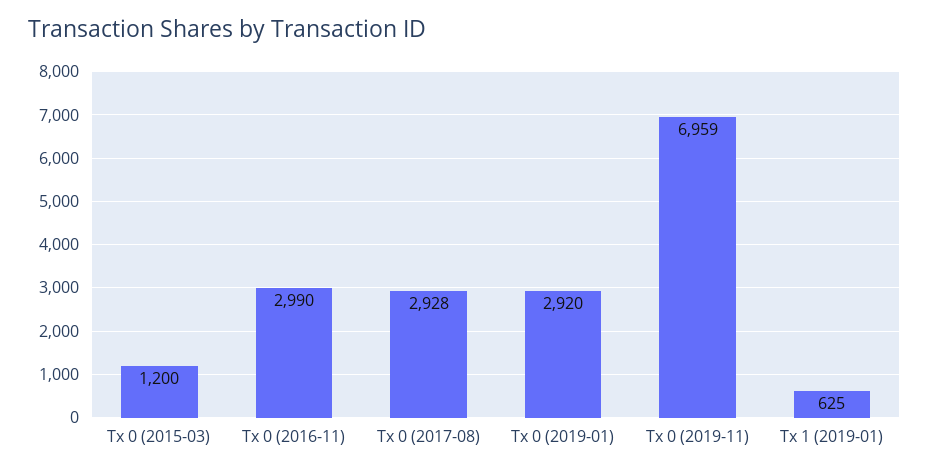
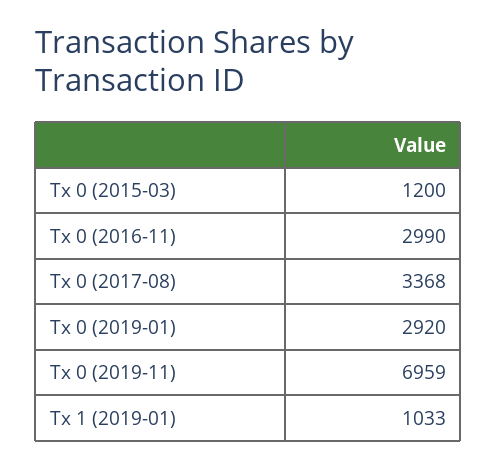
Tx 0 (2017-08): 2928 -> 3368
Tx 1 (2019-01): 625 -> 1033

